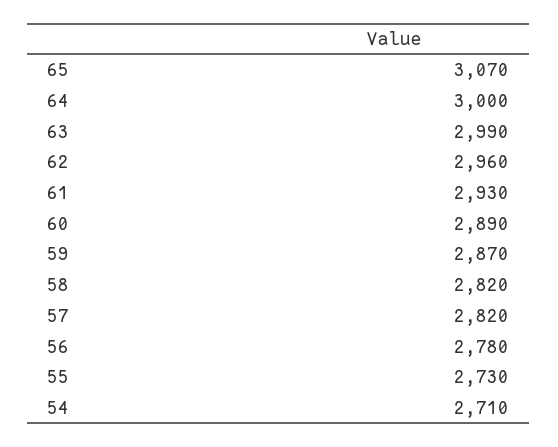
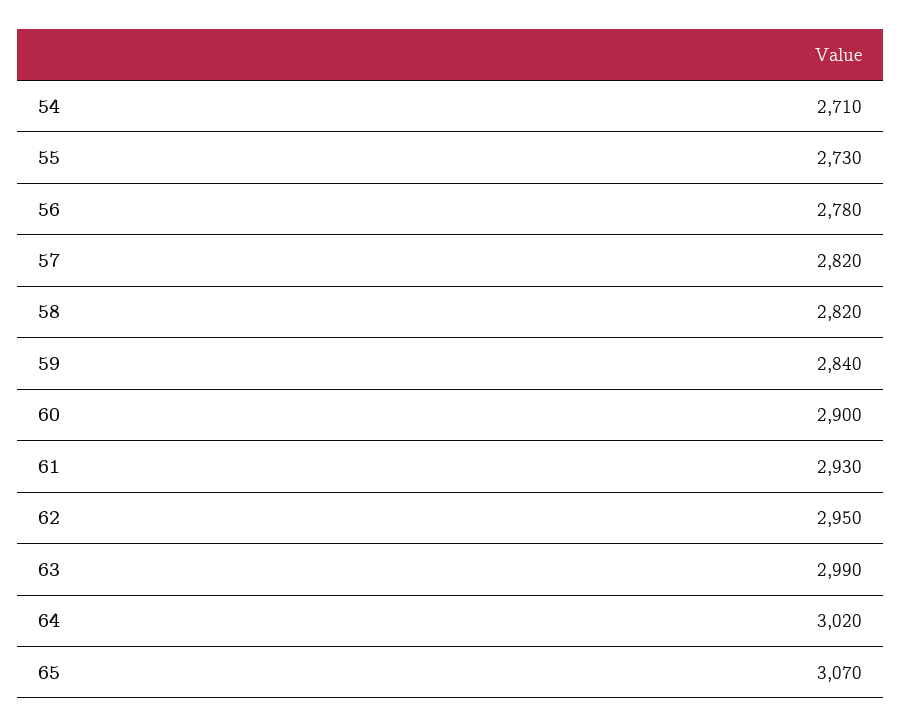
64: 3000 -> 3020
62: 2960 -> 2950
60: 2890 -> 2900
59: 2870 -> 2840

